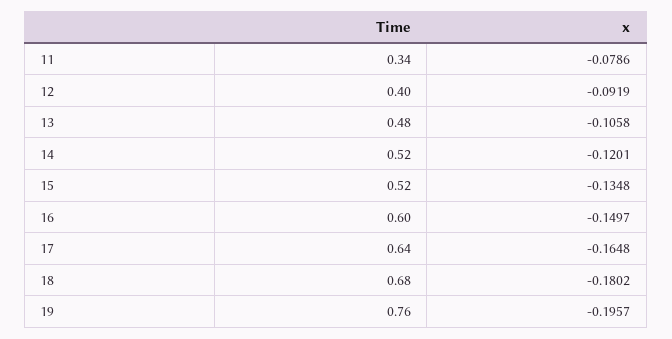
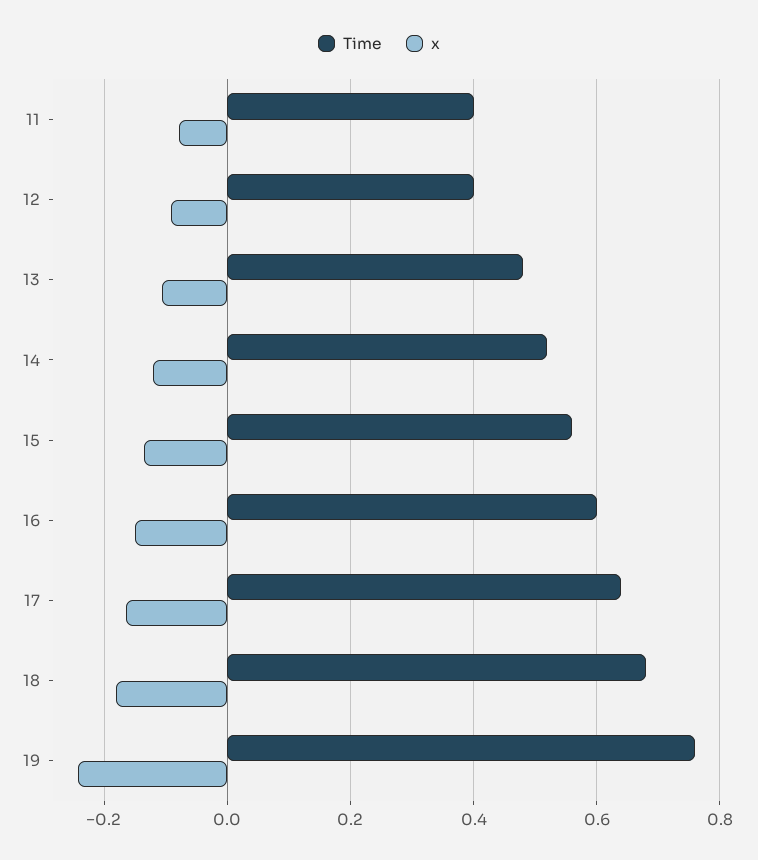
Time, 11: 0.34 -> 0.4
Time, 15: 0.52 -> 0.56
x, 19: -0.1957 -> -0.24

